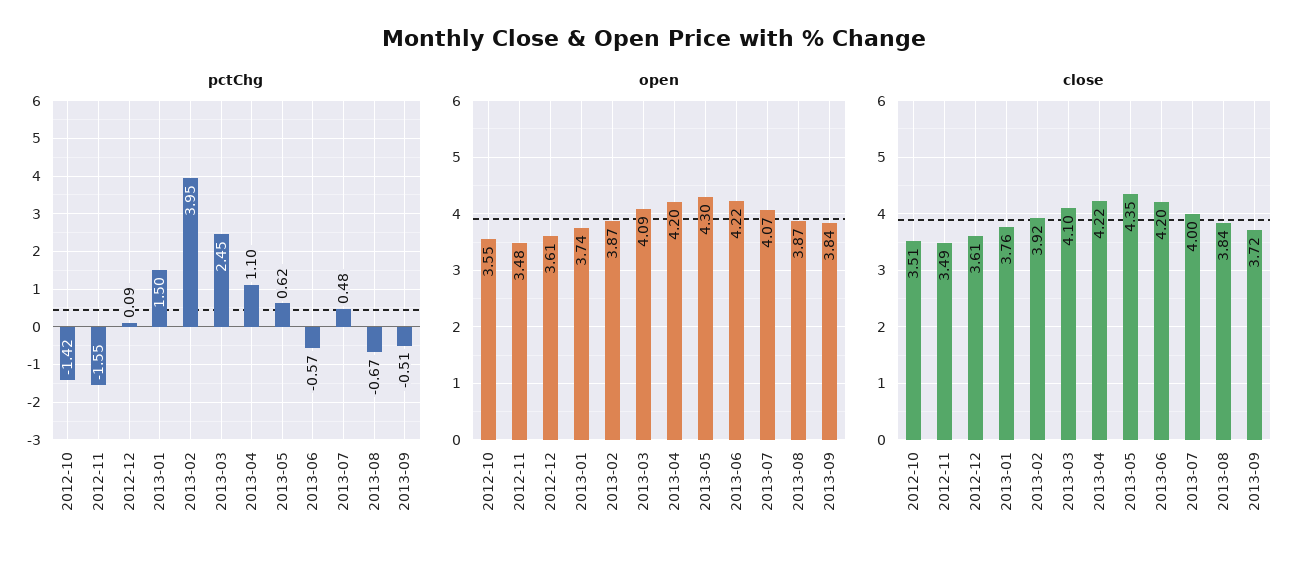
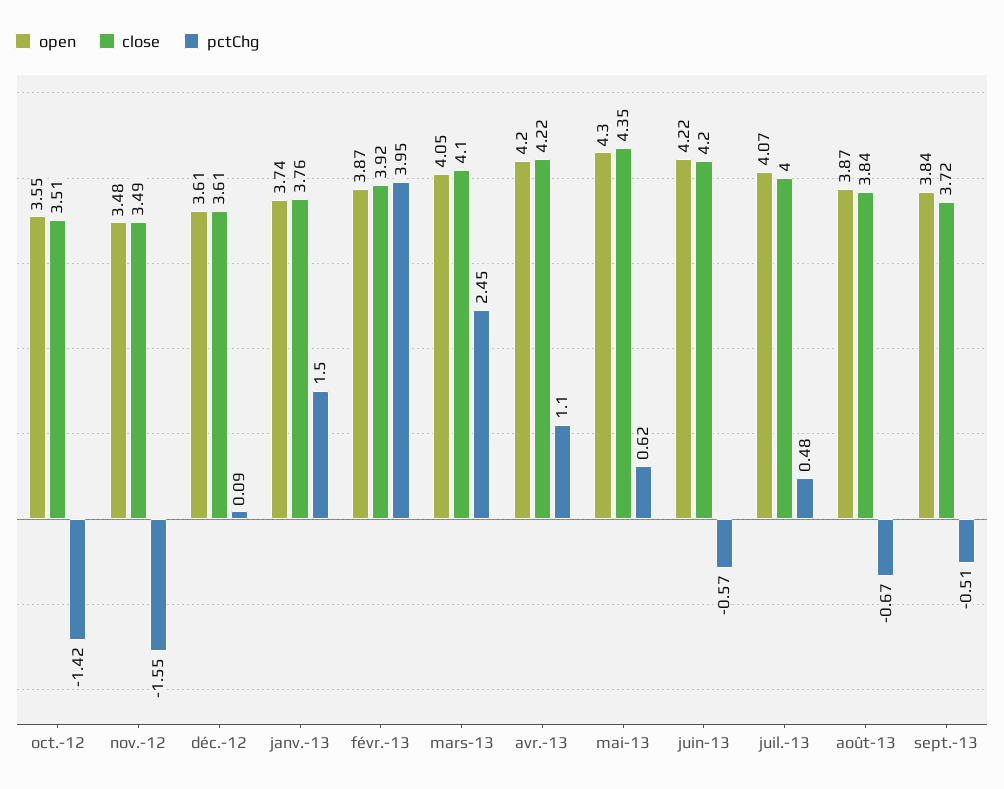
open, 2013-03: 4.09 -> 4.05

